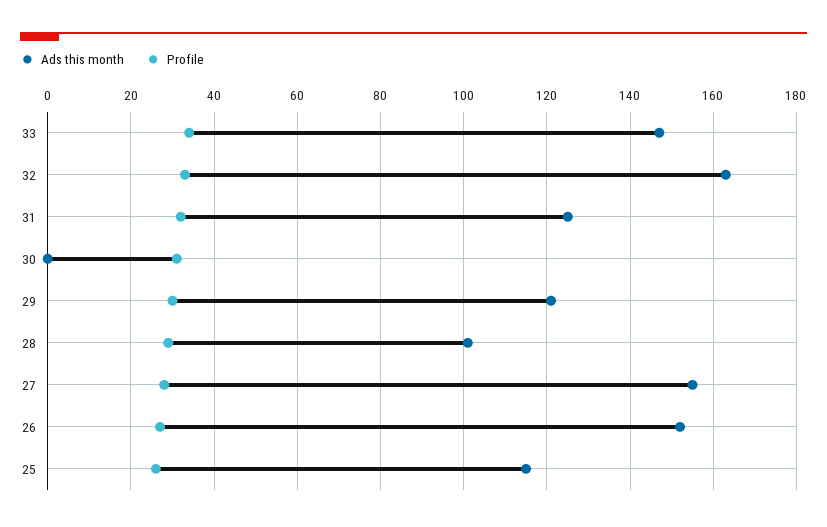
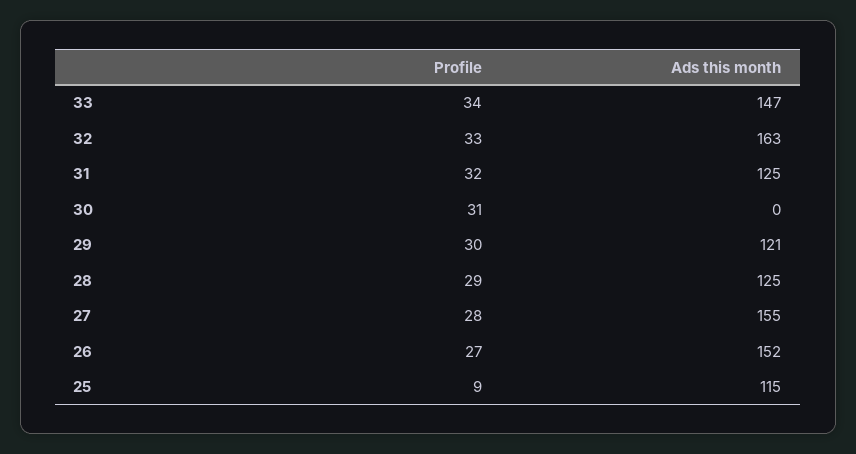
Ads this month, 28: 100 -> 125
Profile, 25: 25 -> 9

